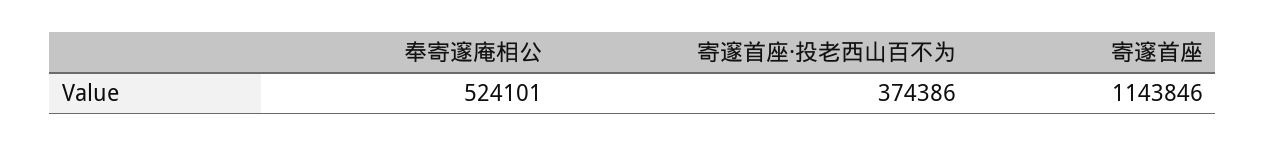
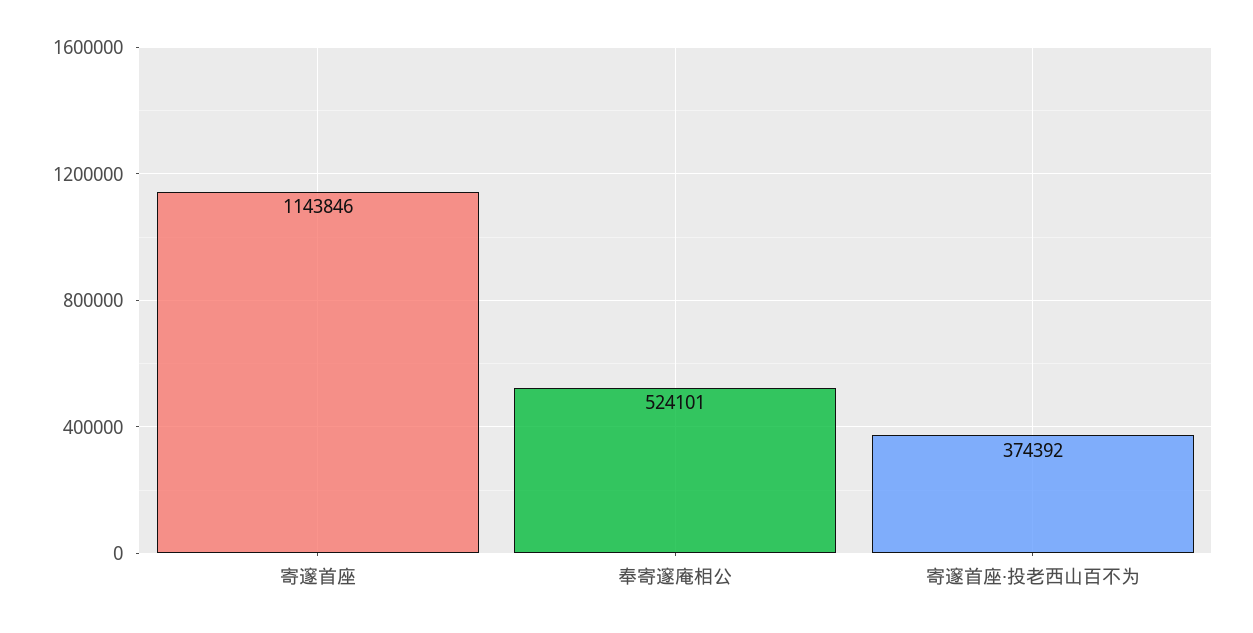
寄邃首座·投老西山百不为: 374386 -> 374392

